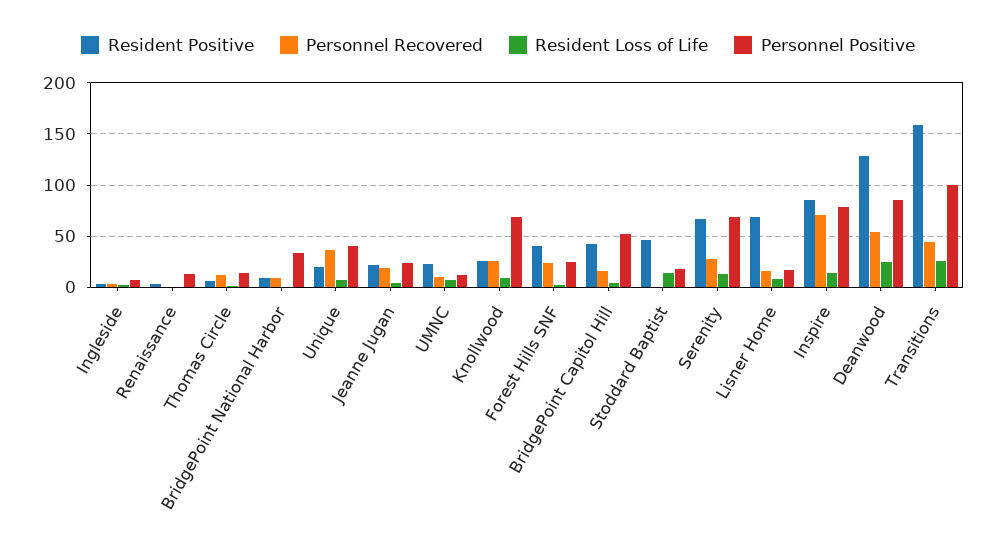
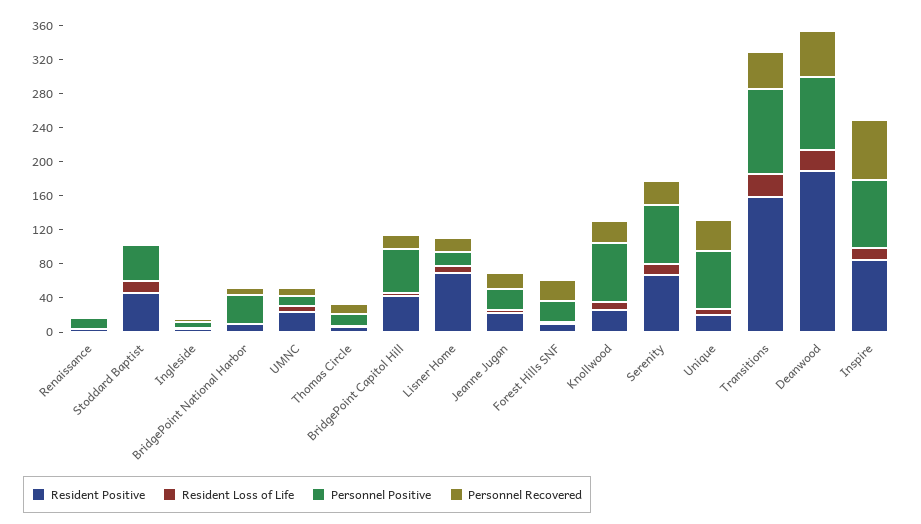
Personnel Positive, Unique: 40 -> 70
Resident Positive, Forest Hills SNF: 40 -> 10
Personnel Positive, Stoddard Baptist: 20 -> 40
Resident Positive, Deanwood: 130 -> 190

